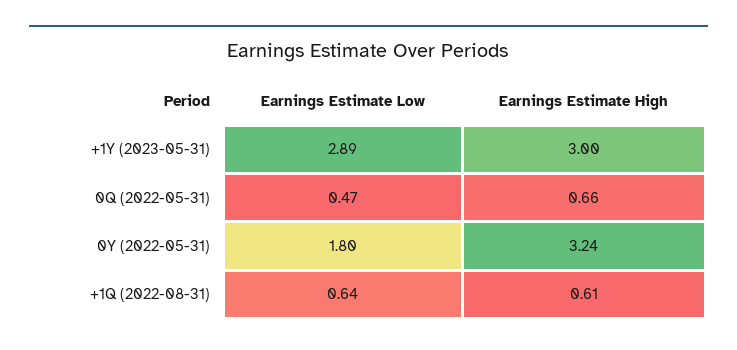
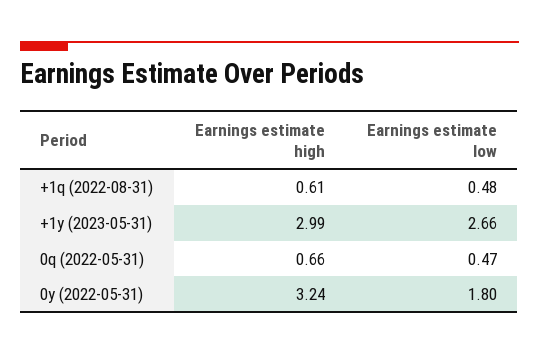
Earnings Estimate Low, +1Y (2023-05-31): 2.89 -> 2.66
Earnings Estimate High, +1Y (2023-05-31): 3 -> 2.99
Earnings Estimate Low, +1Q (2022-08-31): 0.64 -> 0.48

